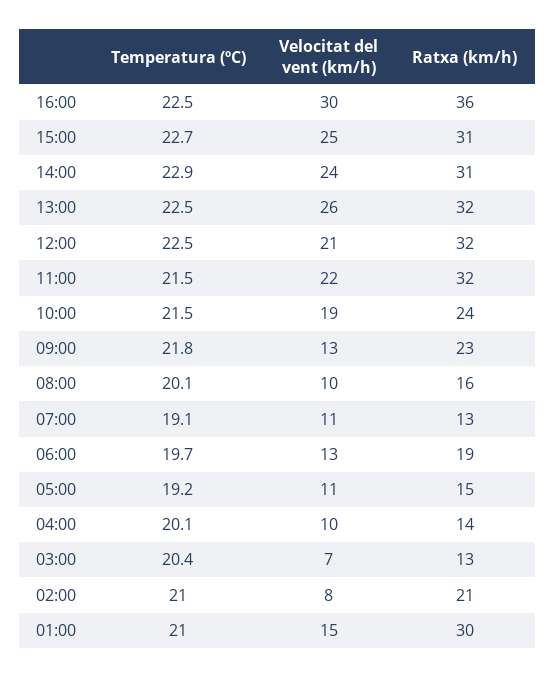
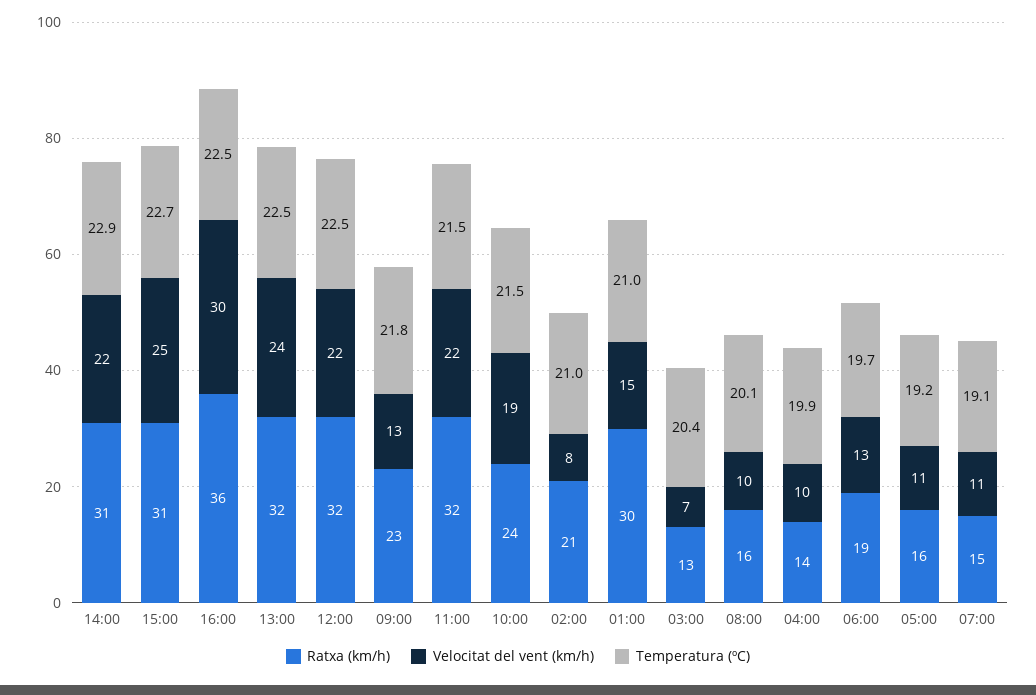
Velocitat del vent (km/h), 14:00: 24 -> 22
Velocitat del vent (km/h), 13:00: 26 -> 24
Velocitat del vent (km/h), 12:00: 21 -> 22
Ratxa (km/h), 07:00: 13 -> 15
Ratxa (km/h), 05:00: 15 -> 16
Temperatura (ºC), 04:00: 20.1 -> 19.9

